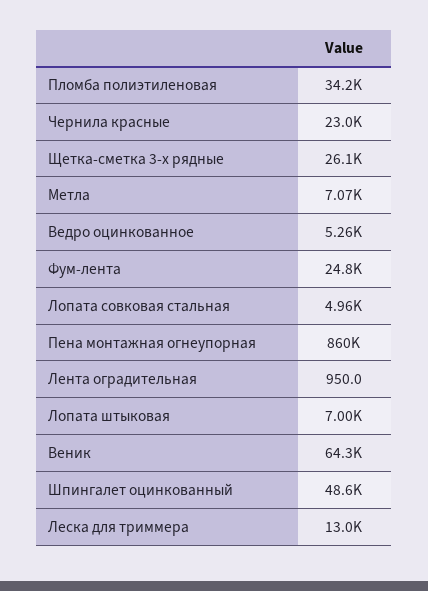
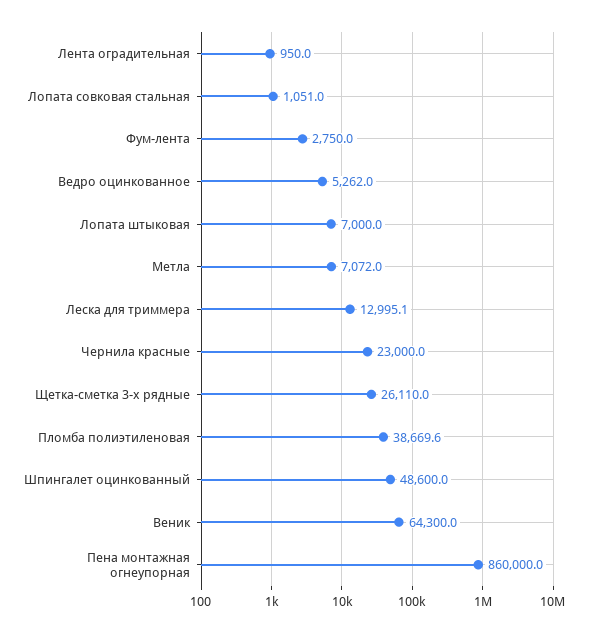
Пломба полиэтиленовая: 34200 -> 38669.6
Фум-лента: 24800 -> 2750
Лопата совковая стальная: 4960 -> 1051

